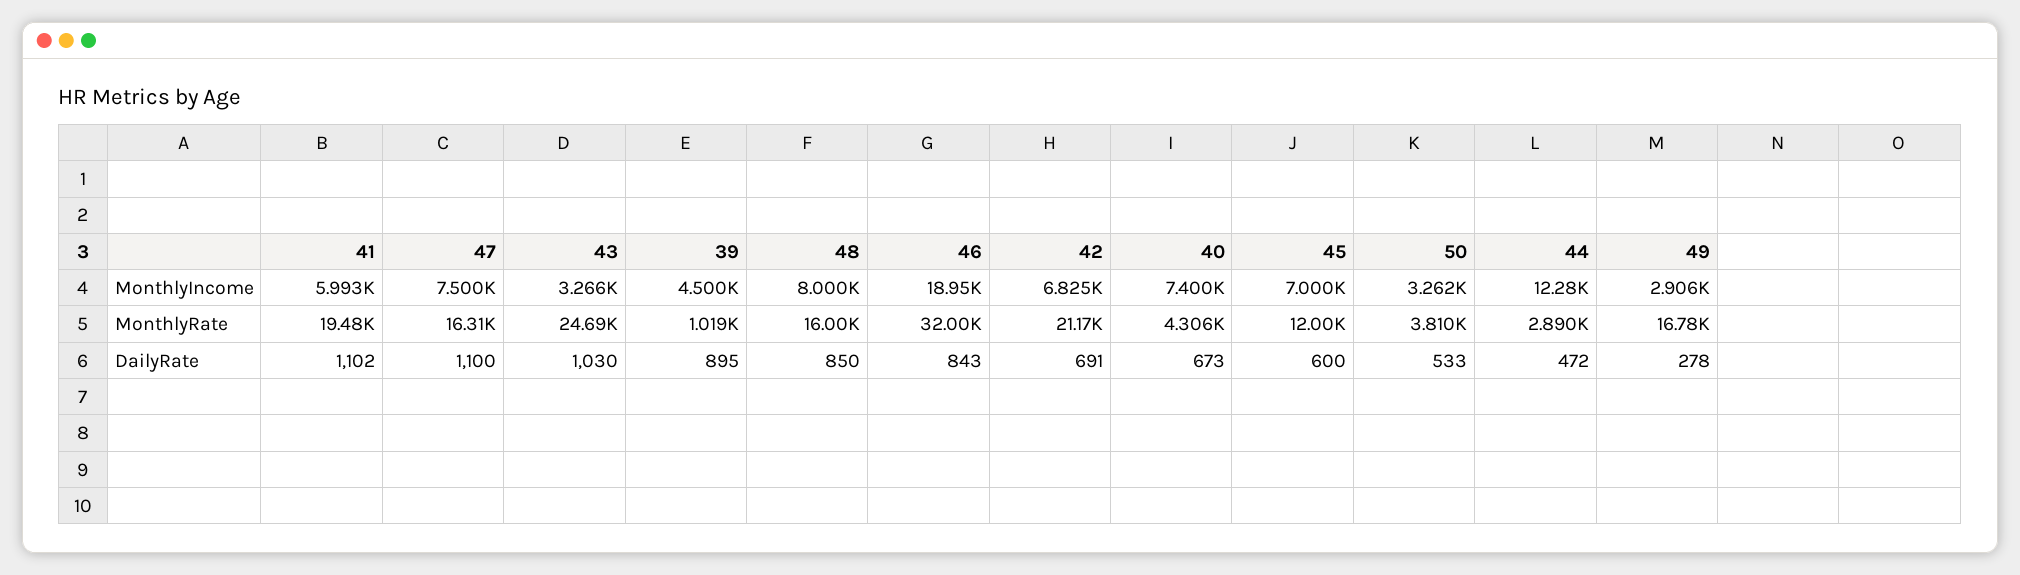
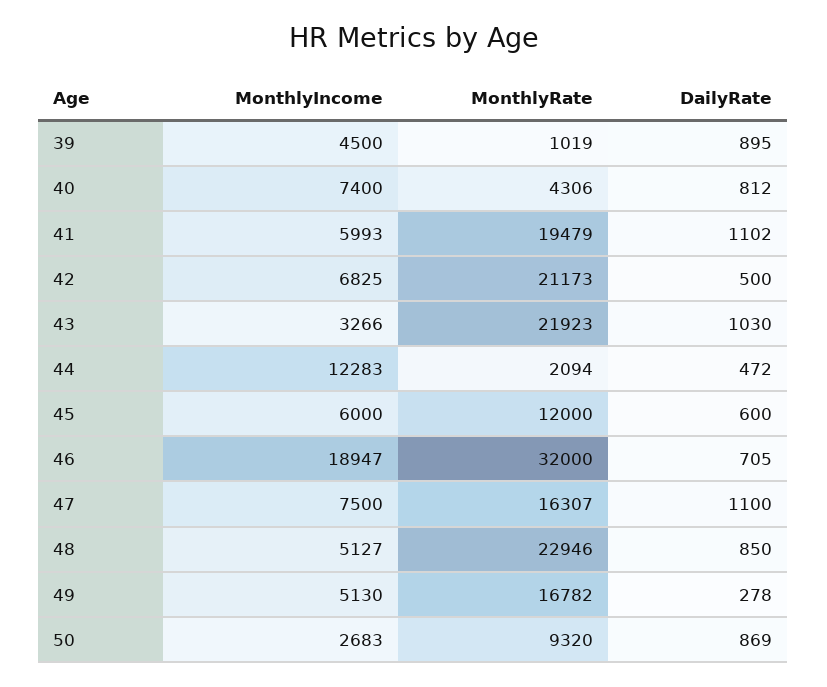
48, MonthlyIncome: 8000 -> 5127
45, MonthlyIncome: 7000 -> 6000
50, MonthlyIncome: 3262 -> 2683
49, MonthlyIncome: 2906 -> 5130
43, MonthlyRate: 24690 -> 21923
48, MonthlyRate: 16000 -> 22946
50, MonthlyRate: 3810 -> 9320
44, MonthlyRate: 2890 -> 2094
46, DailyRate: 843 -> 705
42, DailyRate: 691 -> 500
40, DailyRate: 673 -> 812
50, DailyRate: 533 -> 869

